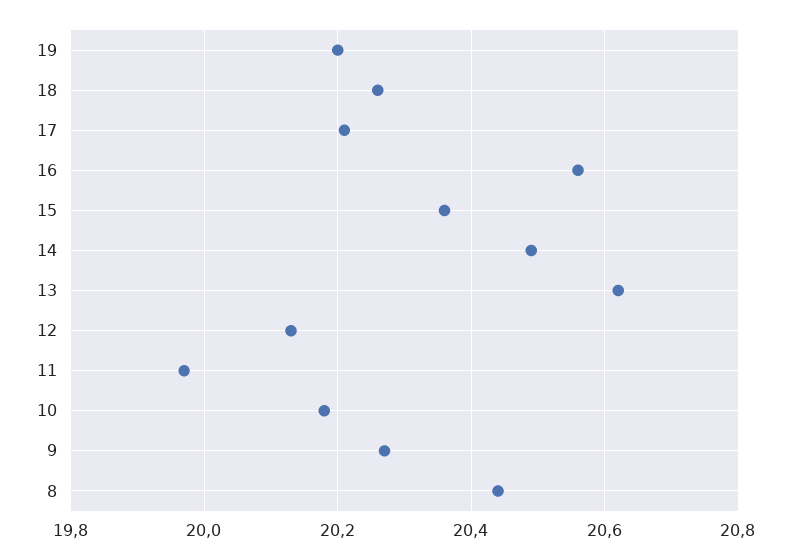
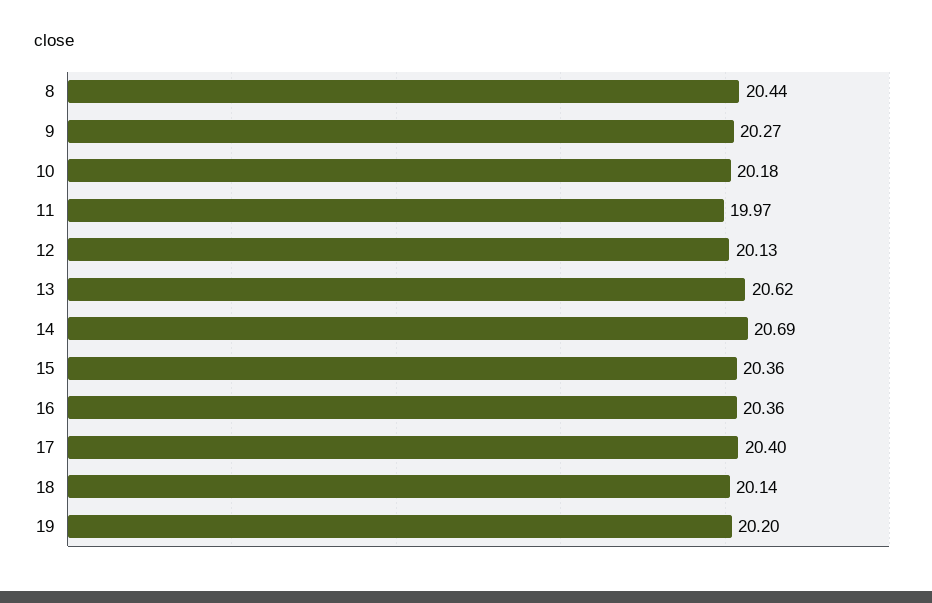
18: 20.25 -> 20.14
17: 20.2 -> 20.4
16: 20.55 -> 20.36
14: 20.5 -> 20.69

